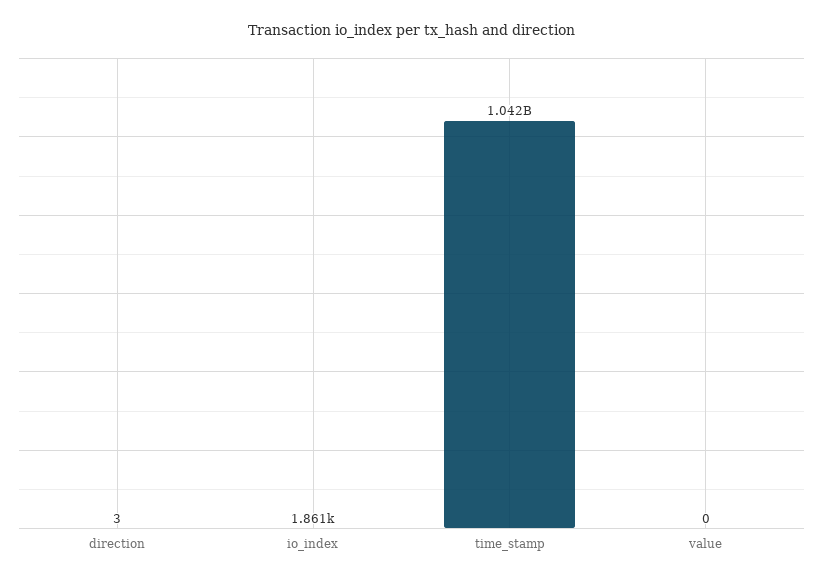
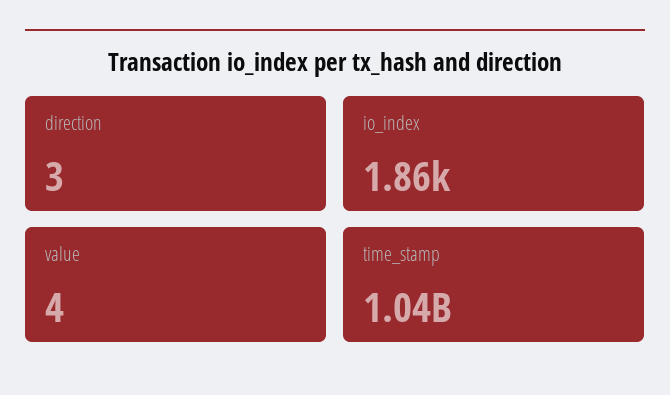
value: 0 -> 4

